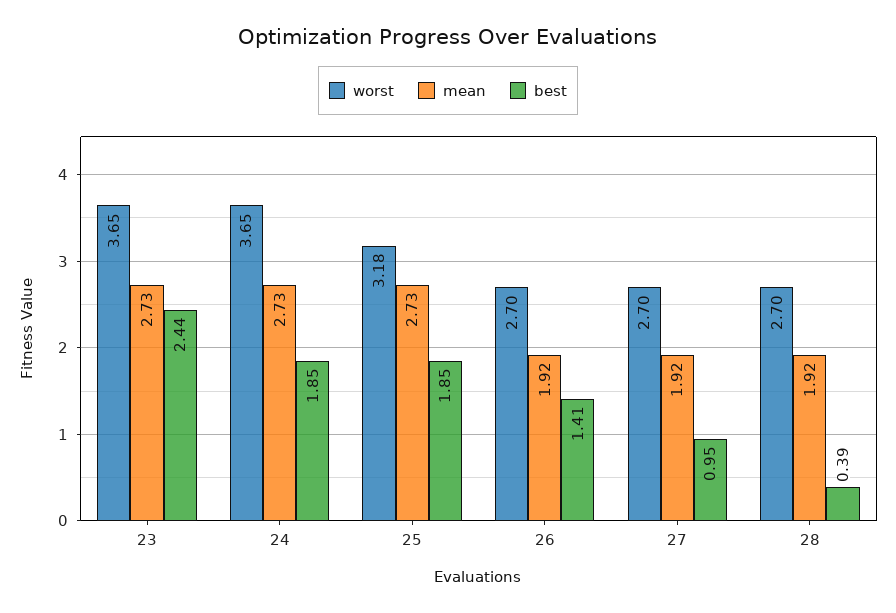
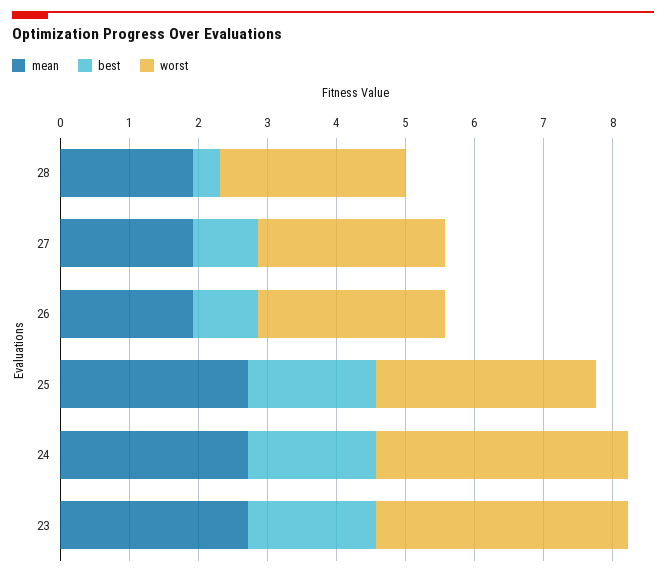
best, 23: 2.44 -> 1.8
best, 26: 1.41 -> 1

